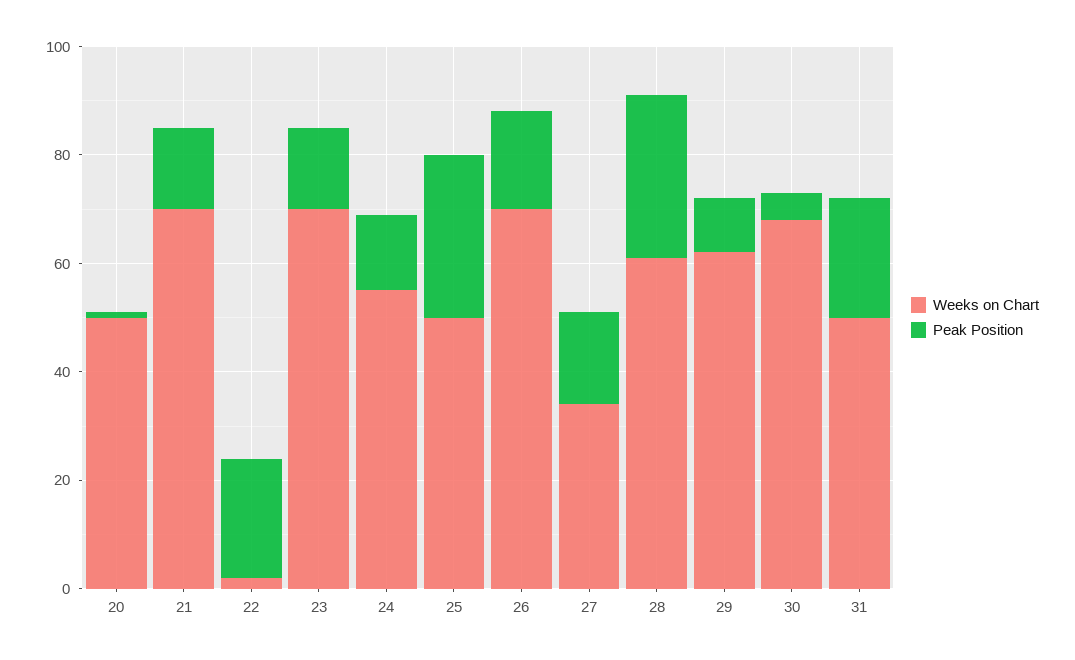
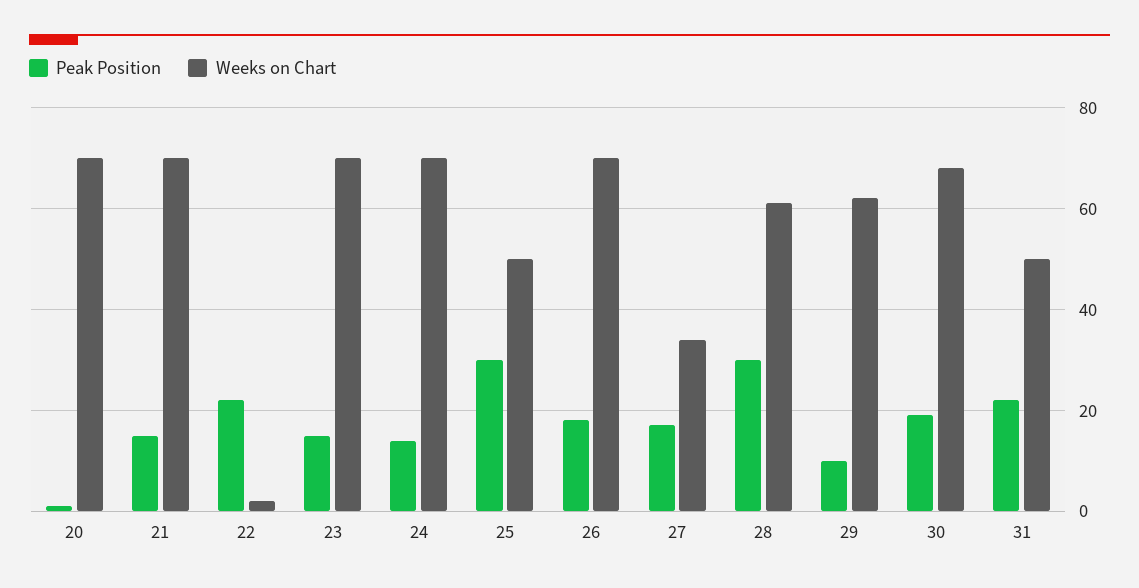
Weeks on Chart, 20: 50 -> 70
Weeks on Chart, 24: 55 -> 70
Peak Position, 30: 5 -> 20

